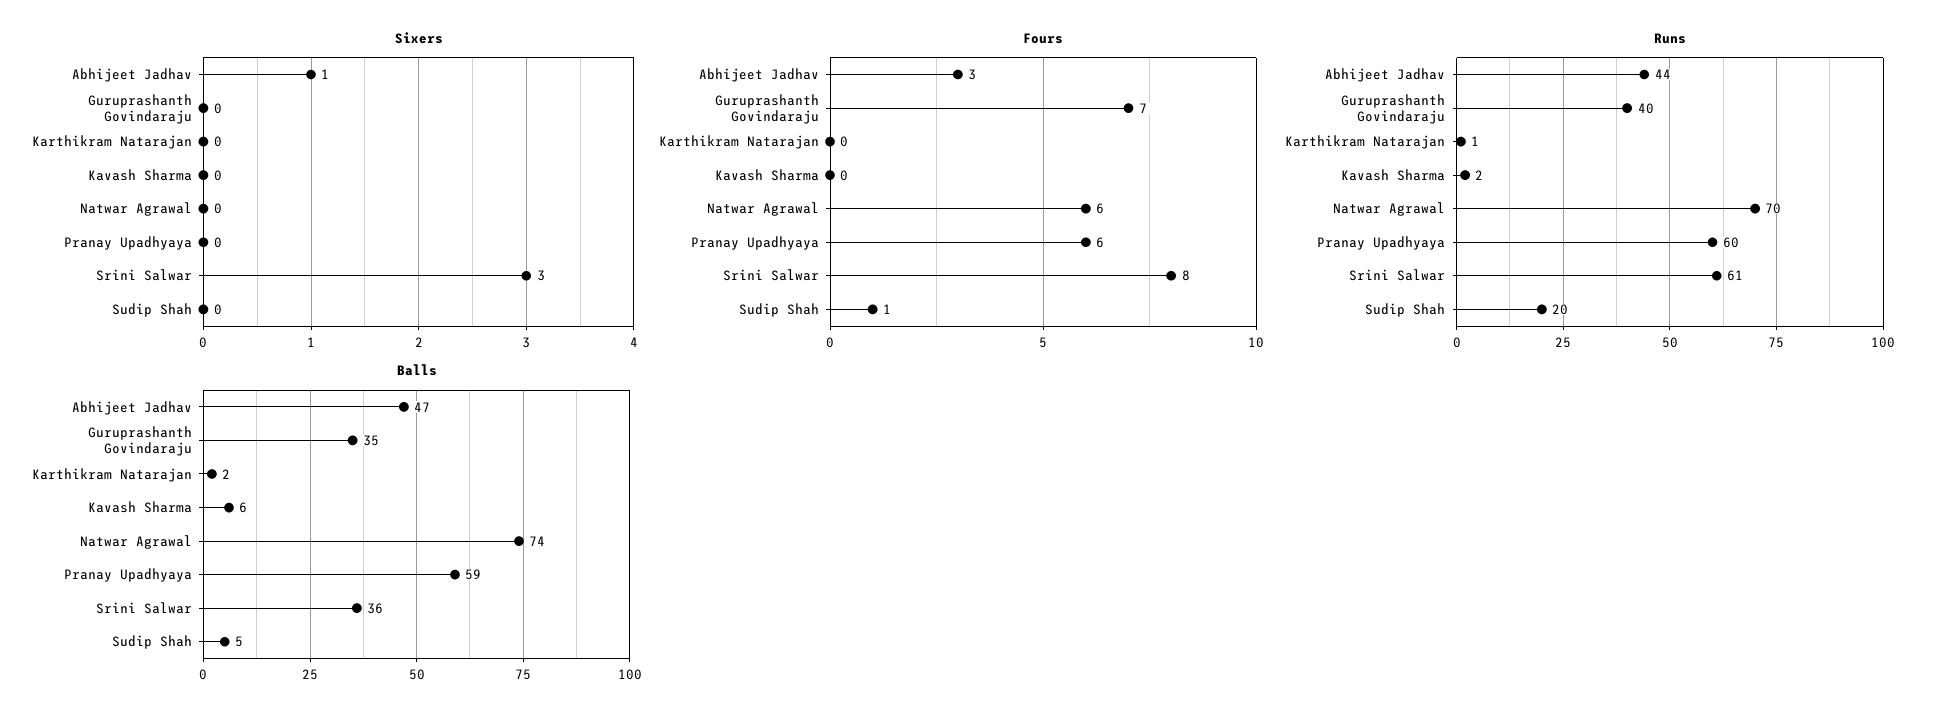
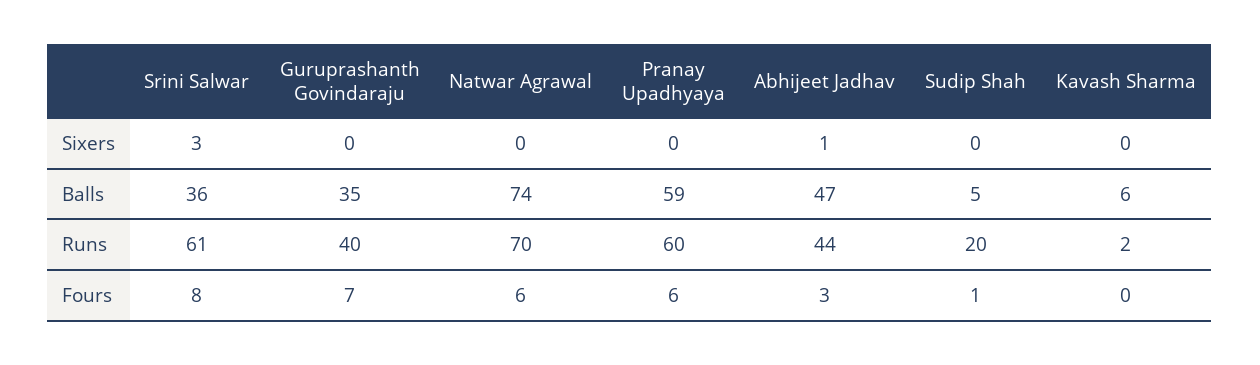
Sixers, Karthikram Natarajan: 0 -> none
Fours, Karthikram Natarajan: 0 -> none
Runs, Karthikram Natarajan: 1 -> none
Balls, Karthikram Natarajan: 2 -> none

